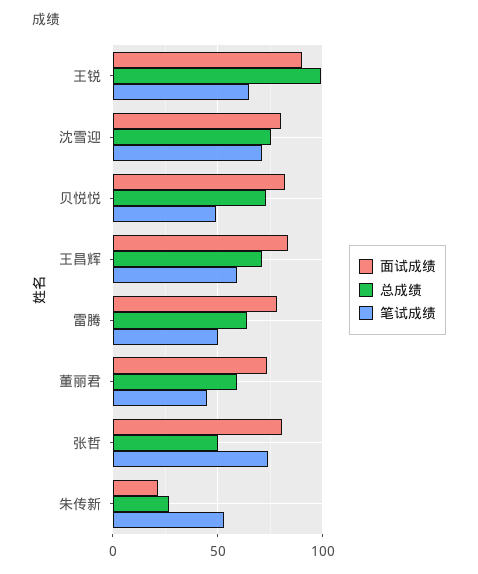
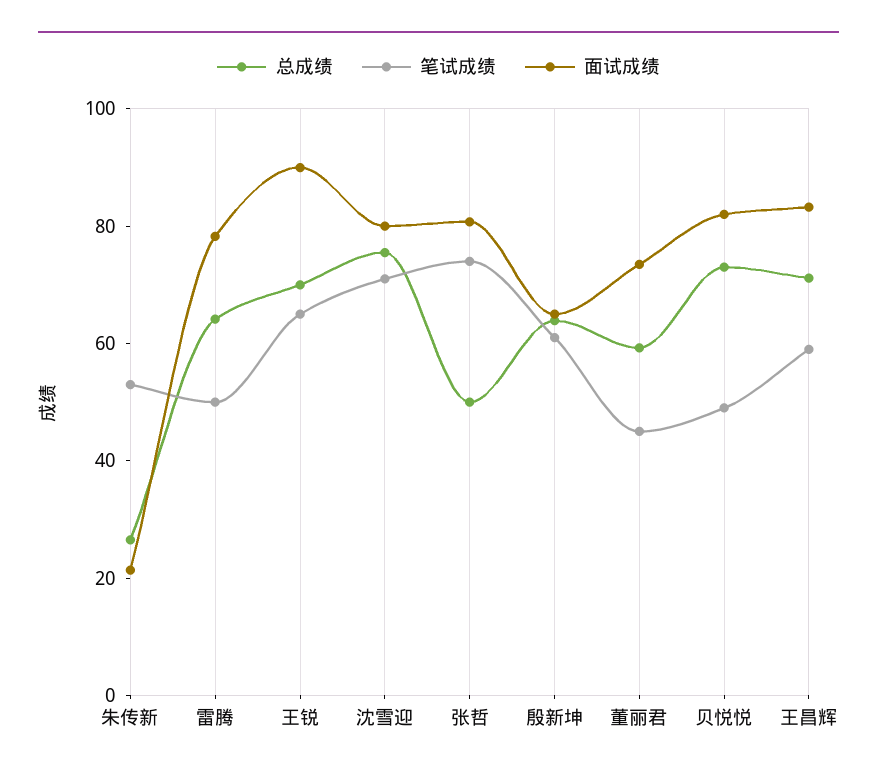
总成绩, 王锐: 100 -> 70
总成绩, 殷新坤: none -> 65
笔试成绩, 殷新坤: none -> 60
面试成绩, 殷新坤: none -> 65

